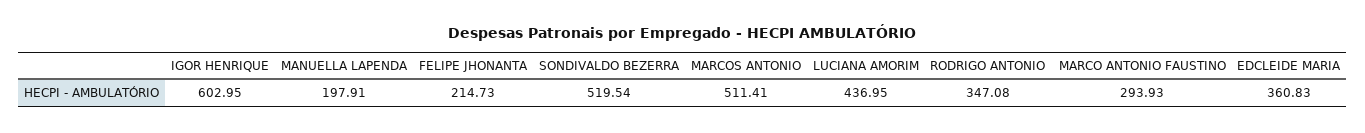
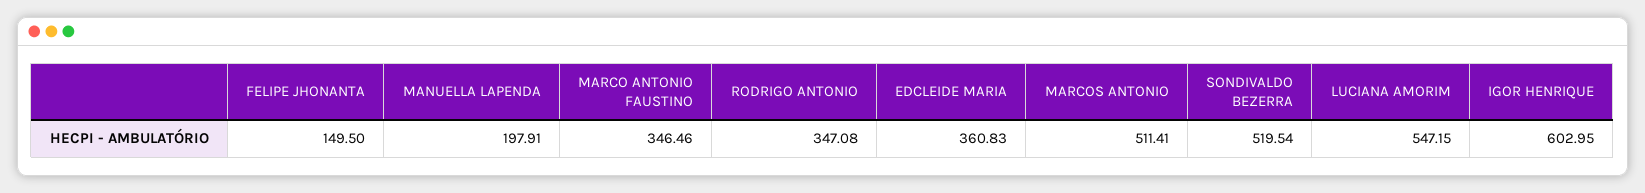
FELIPE JHONANTA: 214.73 -> 149.5
LUCIANA AMORIM: 436.95 -> 547.15
MARCO ANTONIO FAUSTINO: 293.93 -> 346.46

